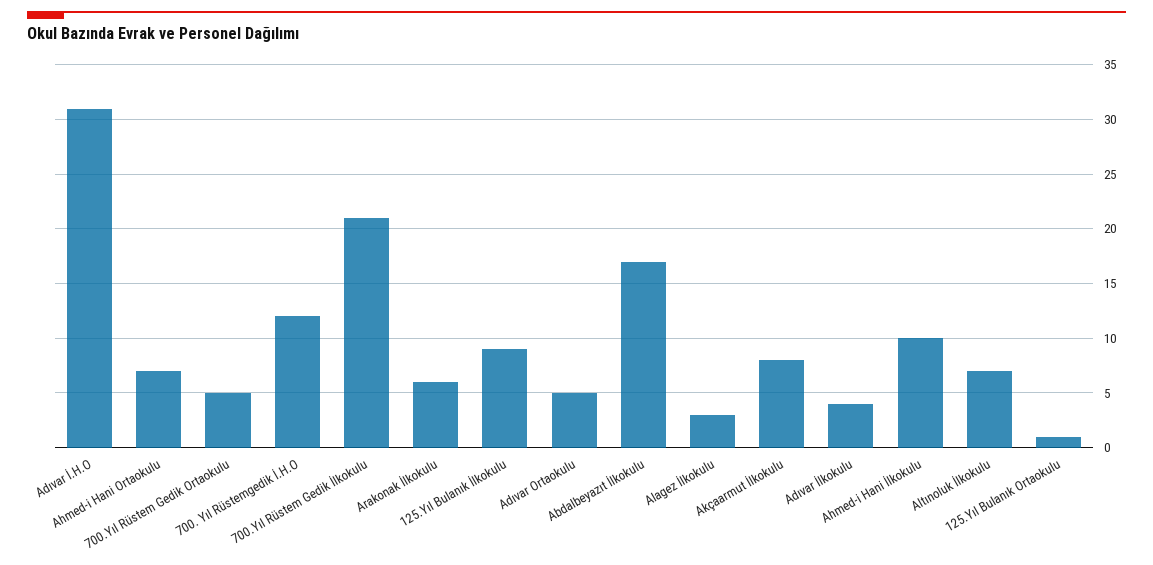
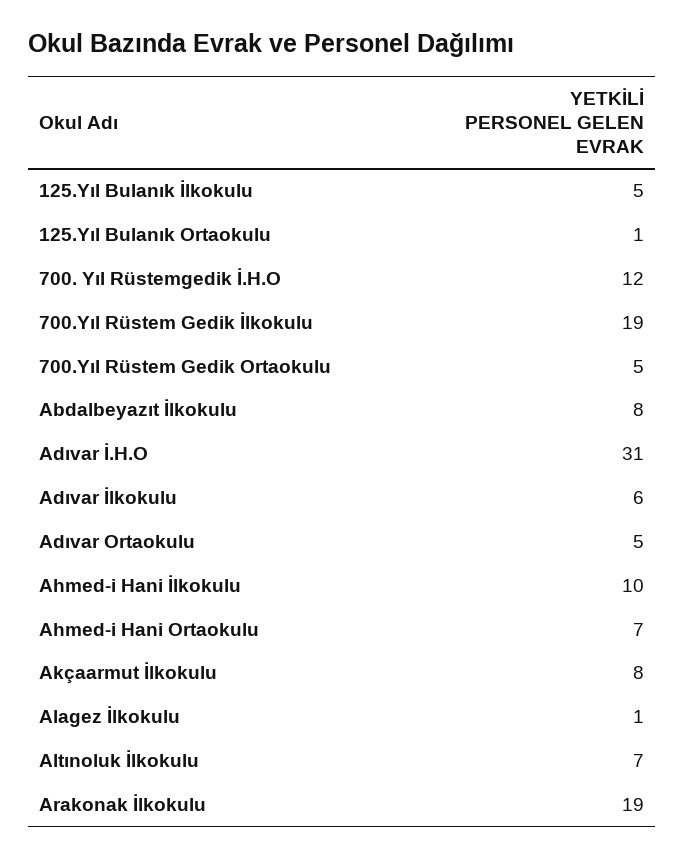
700.Yıl Rüstem Gedik İlkokulu: 21 -> 19
Arakonak İlkokulu: 6 -> 19
125.Yıl Bulanık İlkokulu: 9 -> 5
Abdalbeyazıt İlkokulu: 17 -> 8
Alagez İlkokulu: 3 -> 1
Adıvar İlkokulu: 4 -> 6

